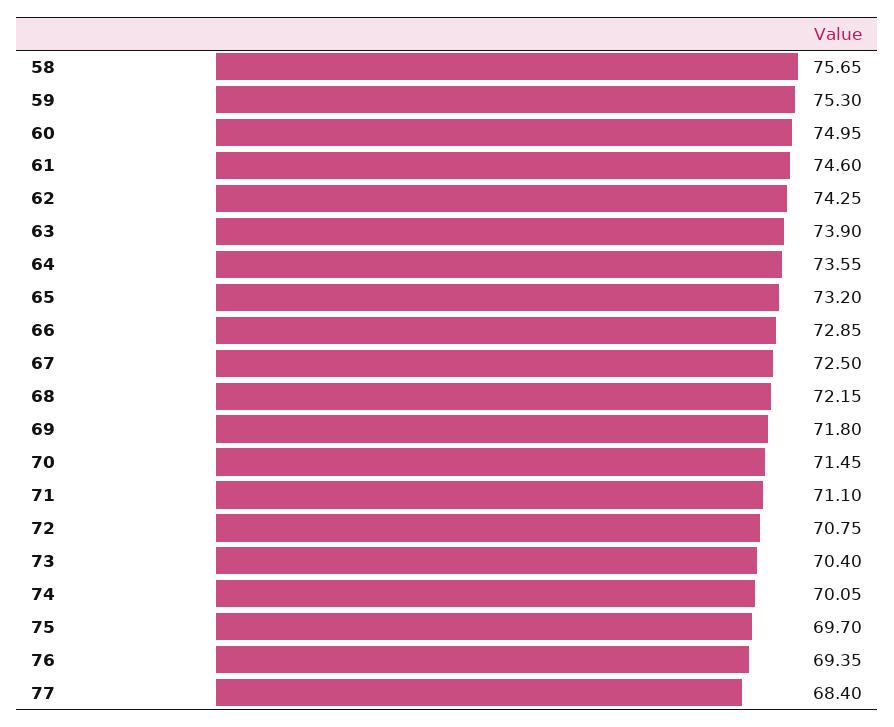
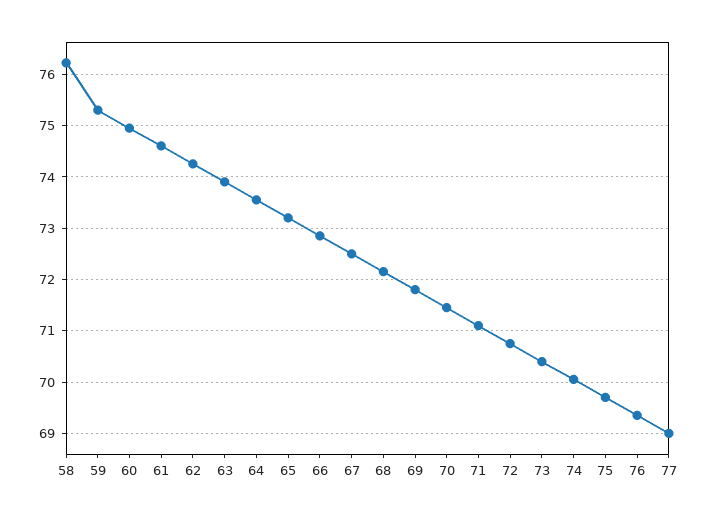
58: 75.65 -> 76.2
77: 68.4 -> 69

